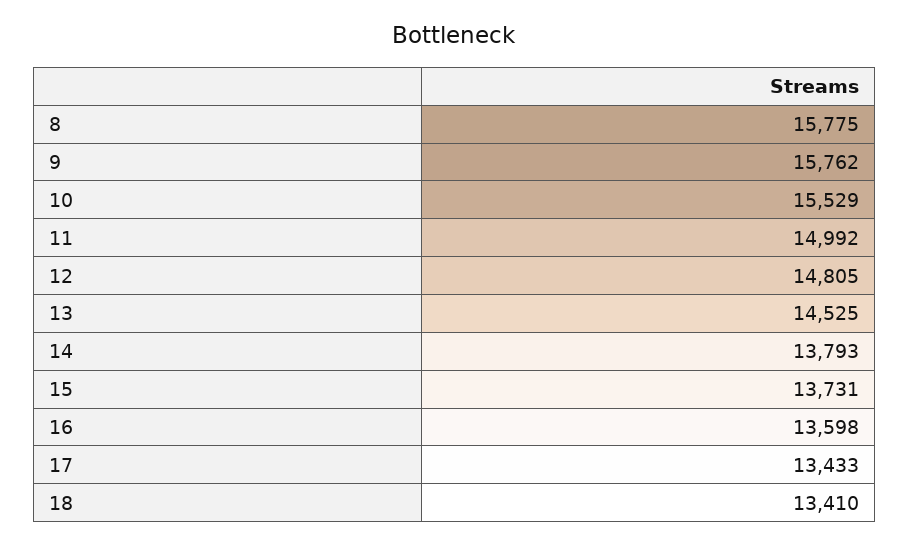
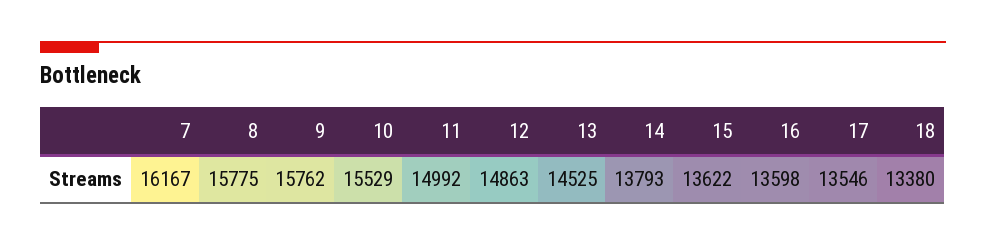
12: 14805 -> 14863
15: 13731 -> 13622
17: 13433 -> 13546
18: 13410 -> 13380
7: none -> 16167

